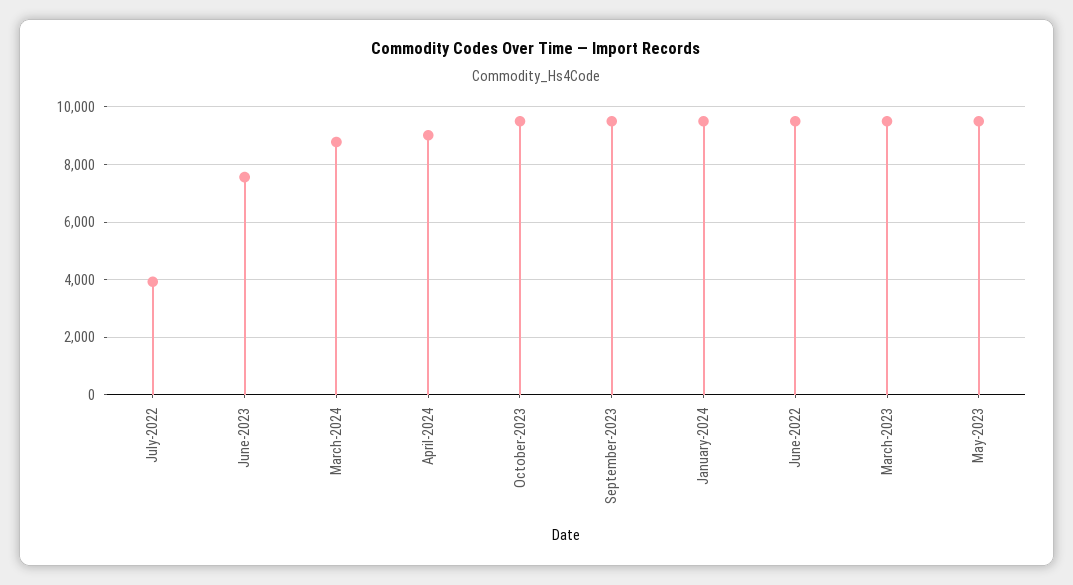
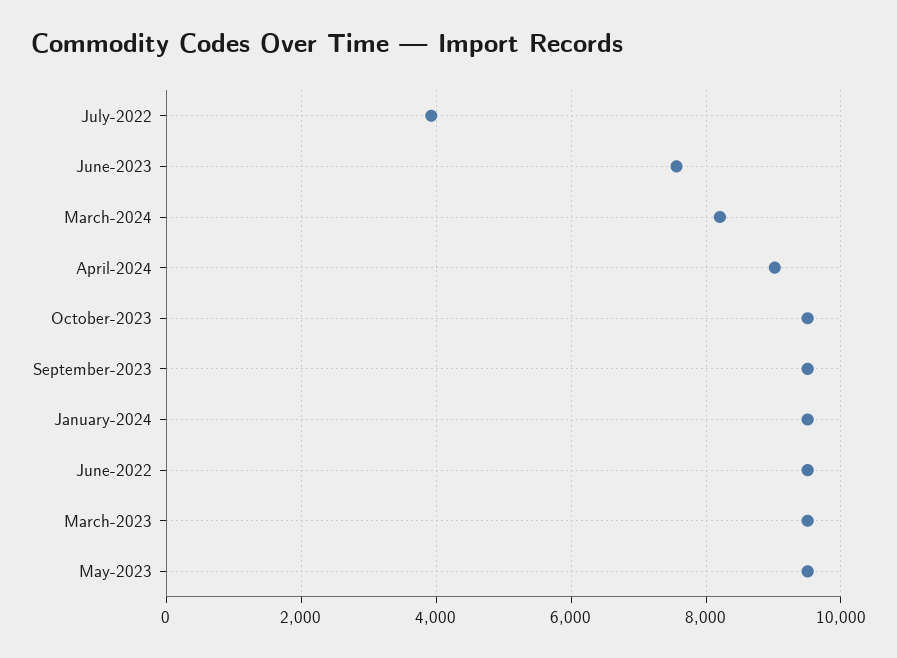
March-2024: 8750 -> 8200

